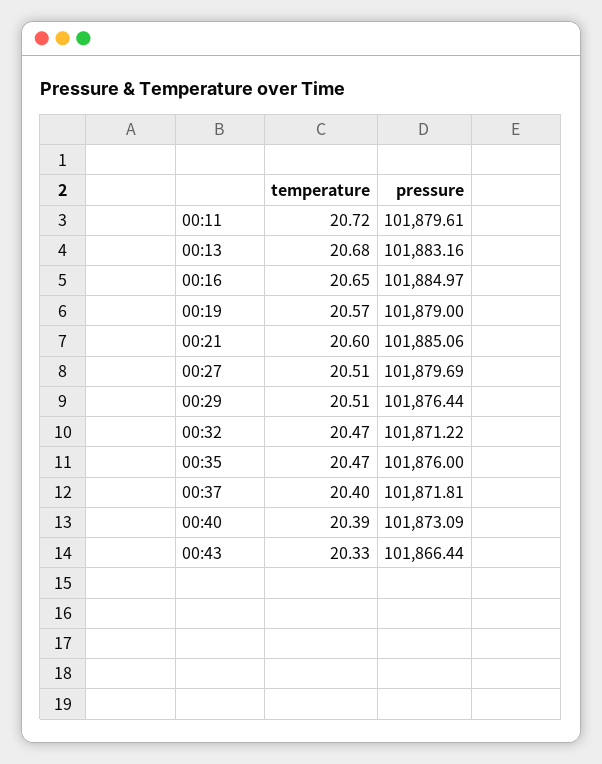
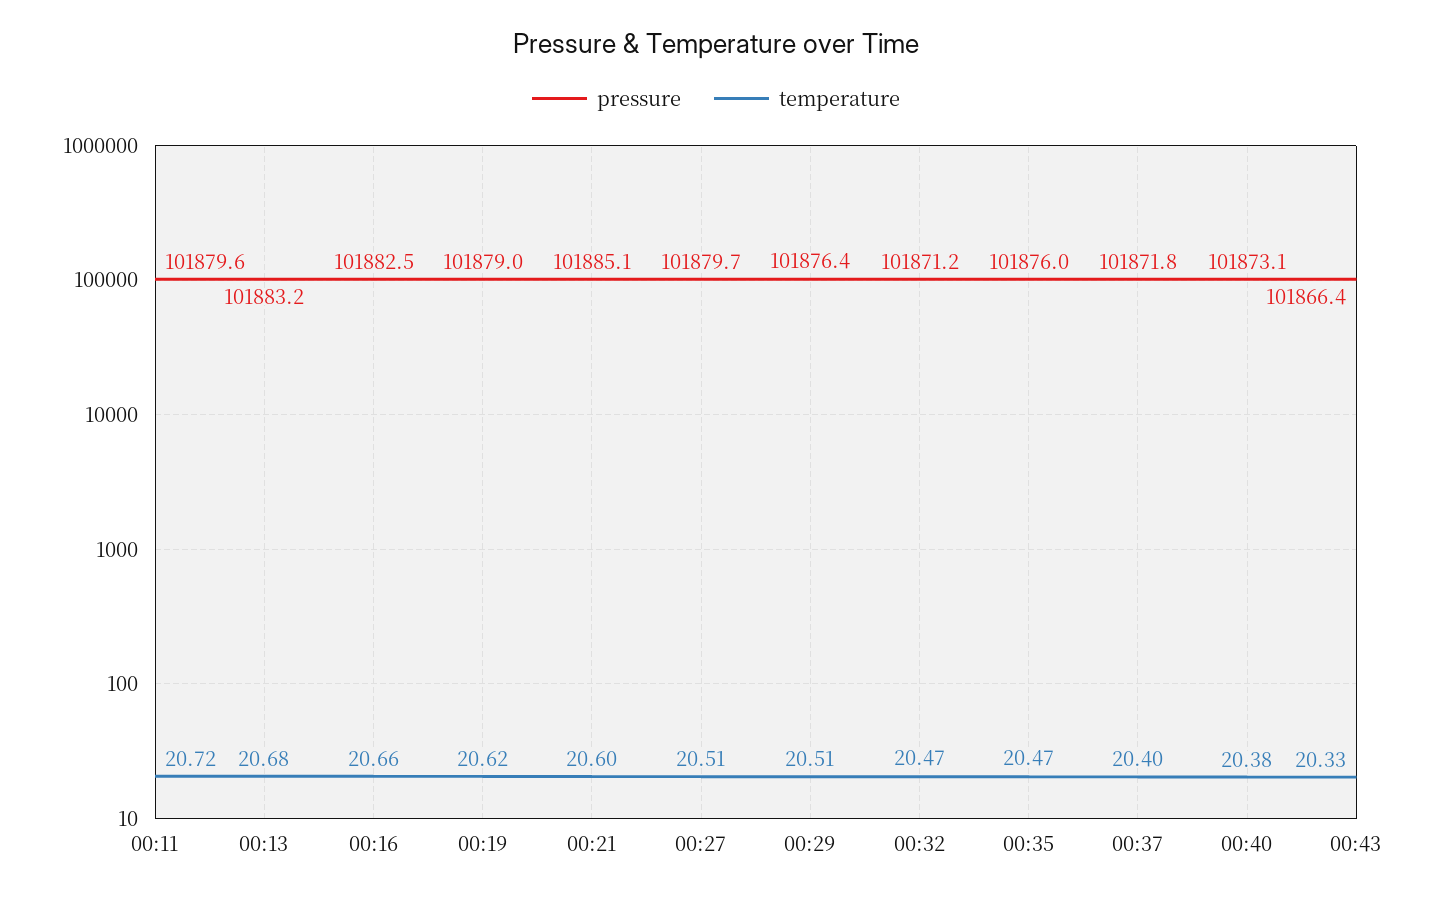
temperature, 00:16: 20.65 -> 20.66
pressure, 00:16: 101884.97 -> 101882.5
temperature, 00:19: 20.57 -> 20.62
temperature, 00:40: 20.39 -> 20.38

